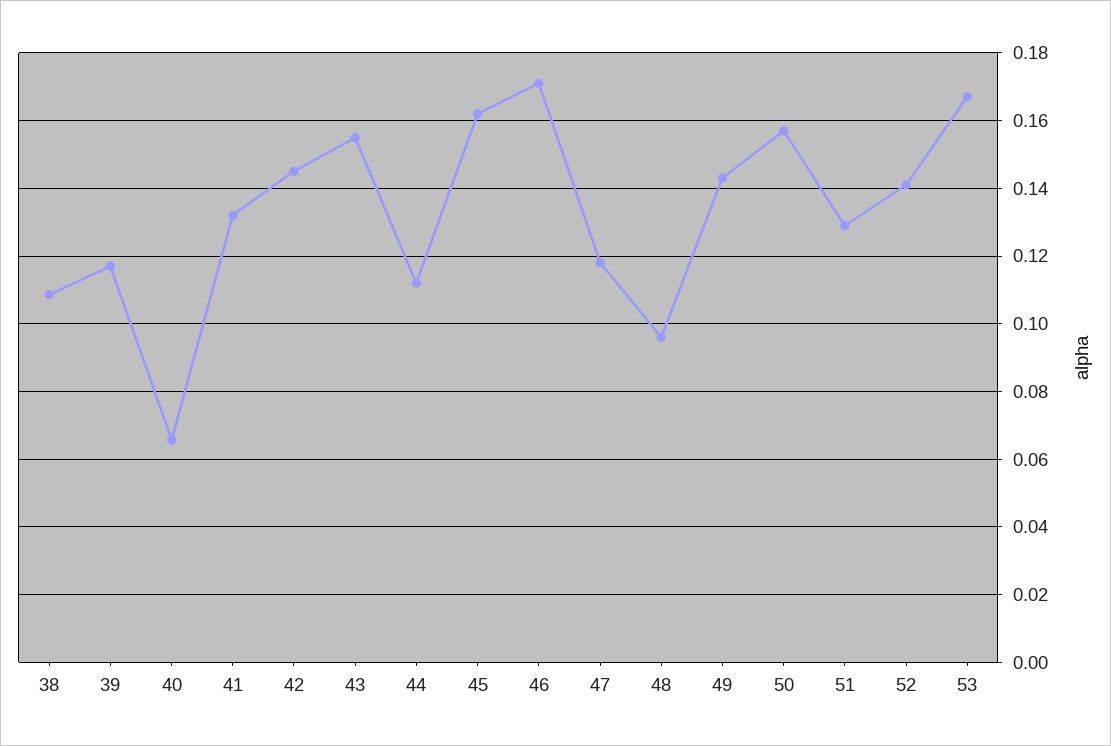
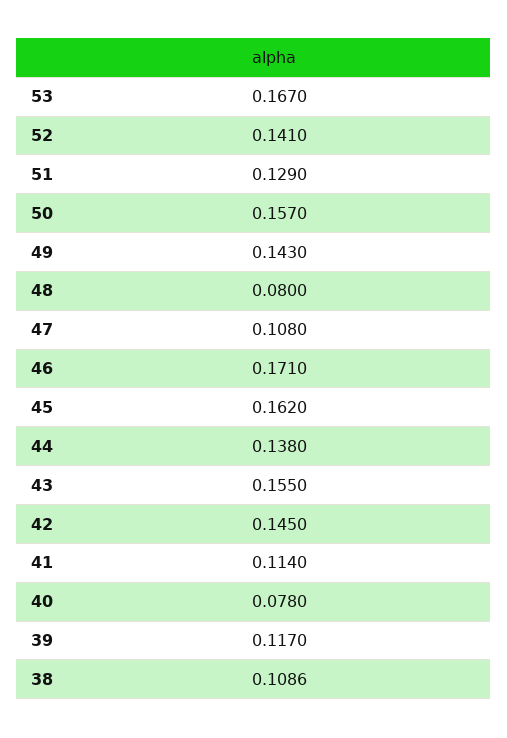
40: 0.066 -> 0.078
41: 0.132 -> 0.114
44: 0.112 -> 0.138
47: 0.118 -> 0.108
48: 0.096 -> 0.08

